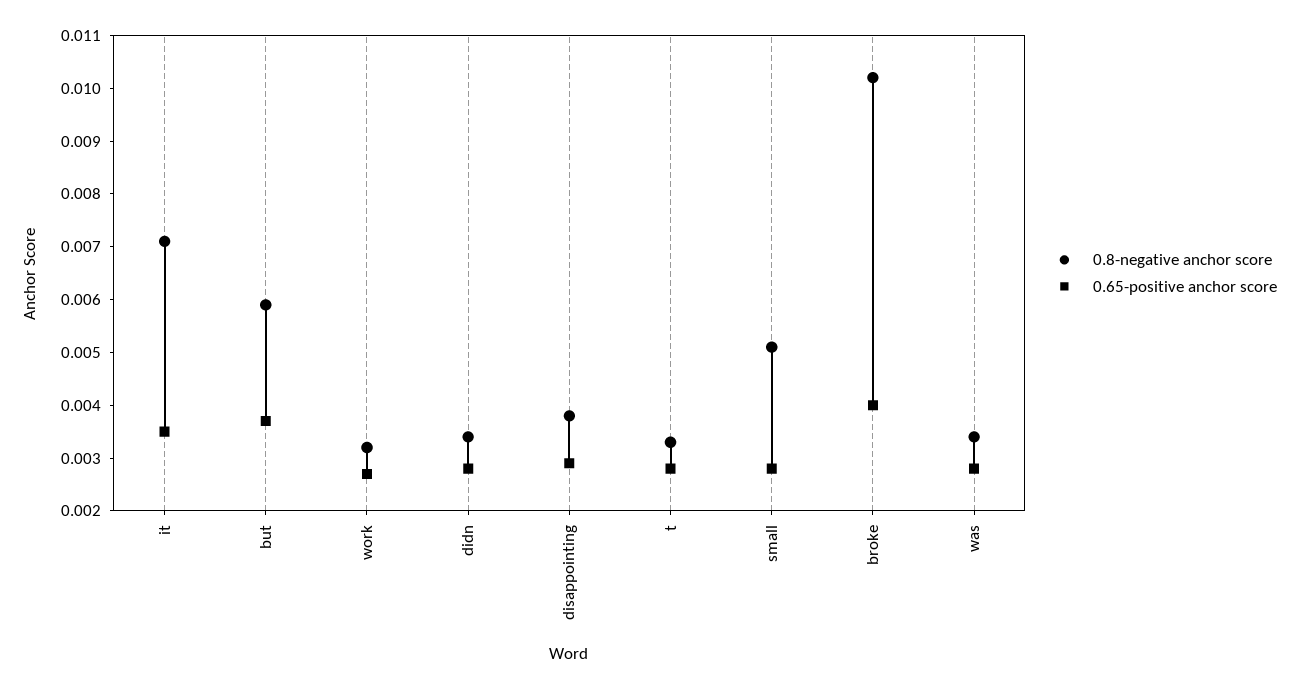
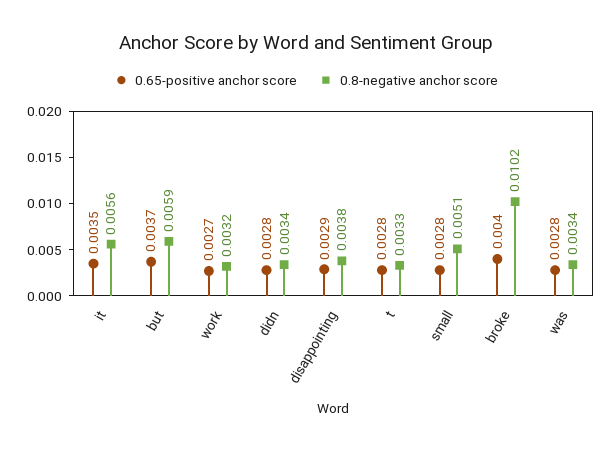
0.8-negative anchor score, it: 0.007 -> 0.0056

